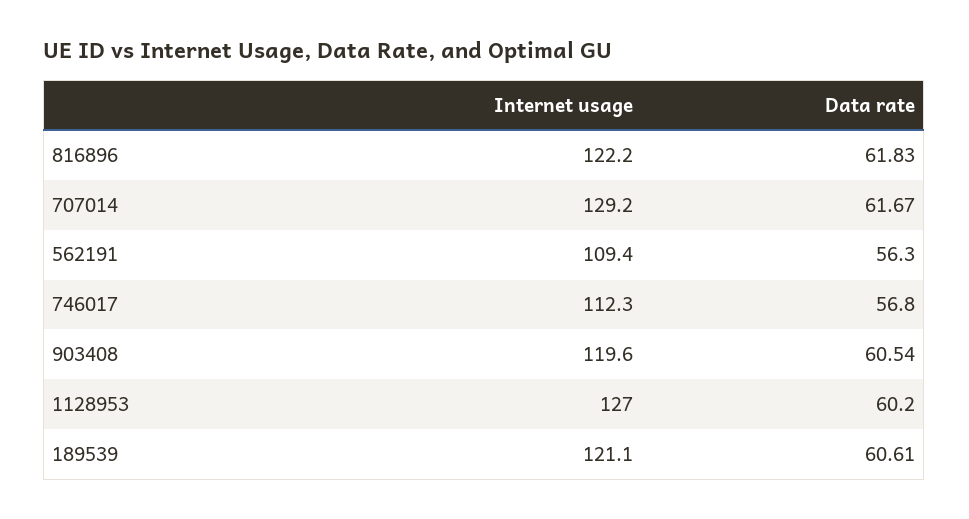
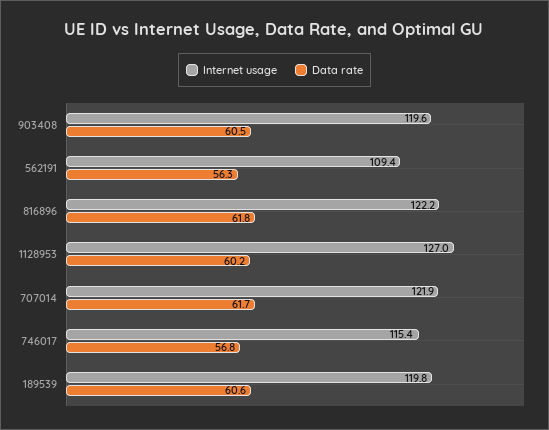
Internet usage, 707014: 129.2 -> 121.9
Internet usage, 746017: 112.3 -> 115.4
Internet usage, 189539: 121.1 -> 119.8

